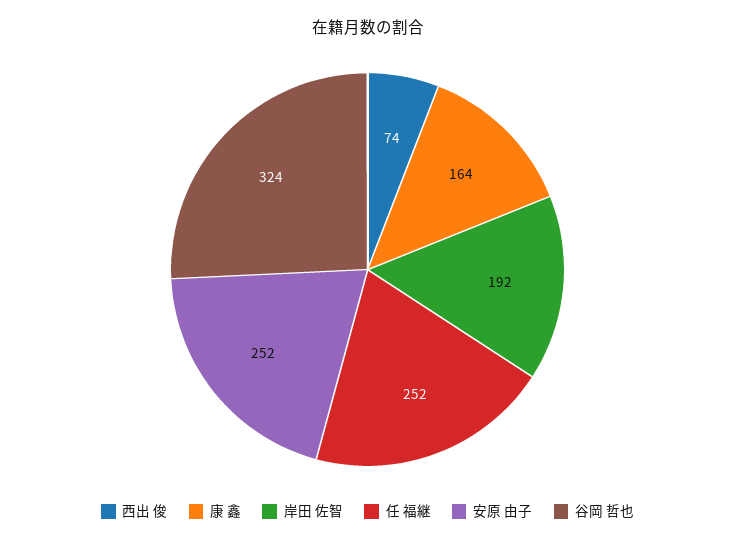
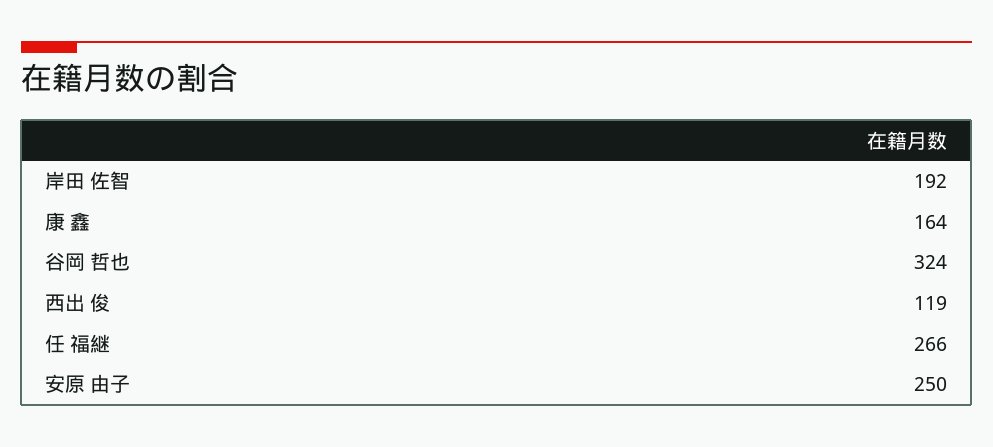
西出 俊: 74 -> 119
任 福継: 252 -> 266
安原 由子: 252 -> 250

